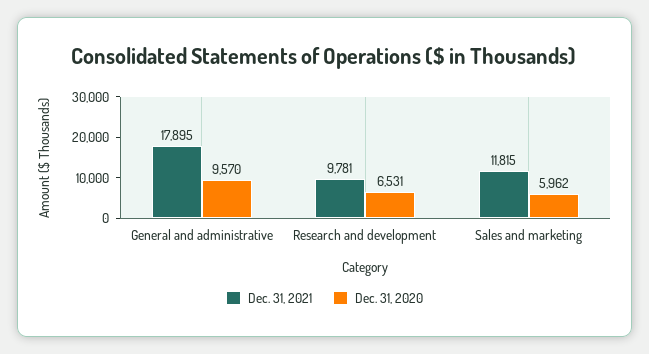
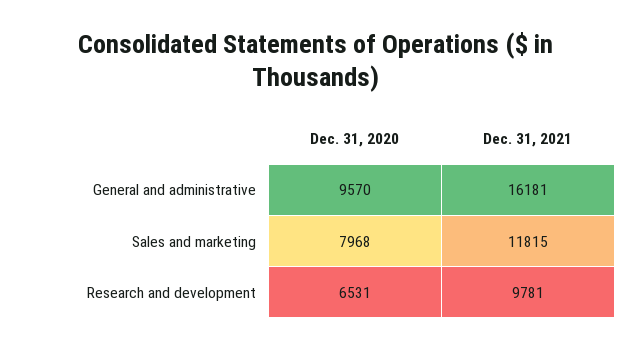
Dec. 31, 2021, General and administrative: 17895 -> 16181
Dec. 31, 2020, Sales and marketing: 5962 -> 7968

